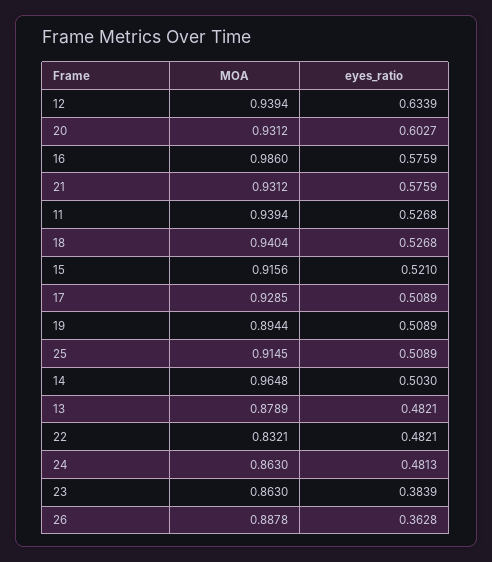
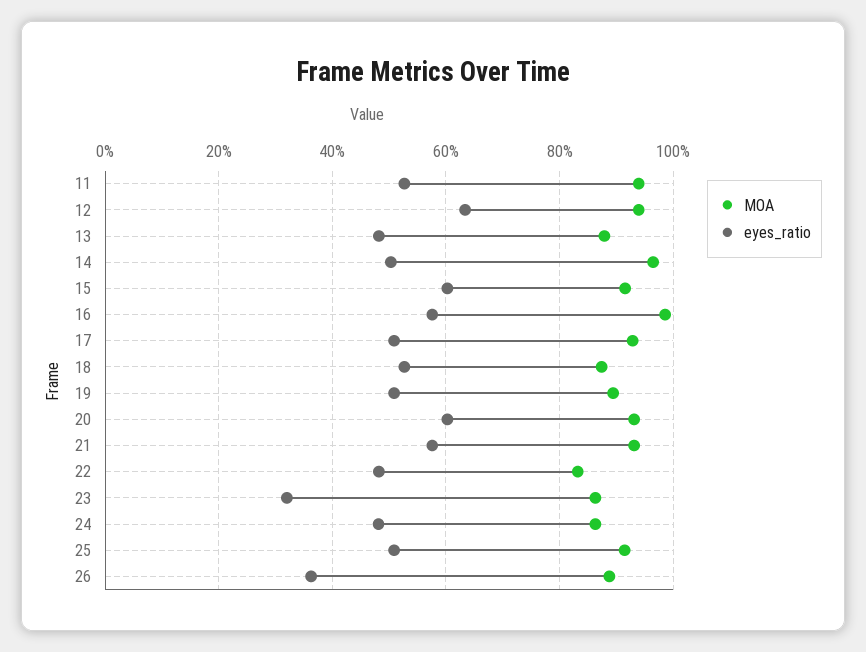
MOA, 18: 0.9404 -> 0.88
eyes_ratio, 15: 0.521 -> 0.6
eyes_ratio, 23: 0.3839 -> 0.32

